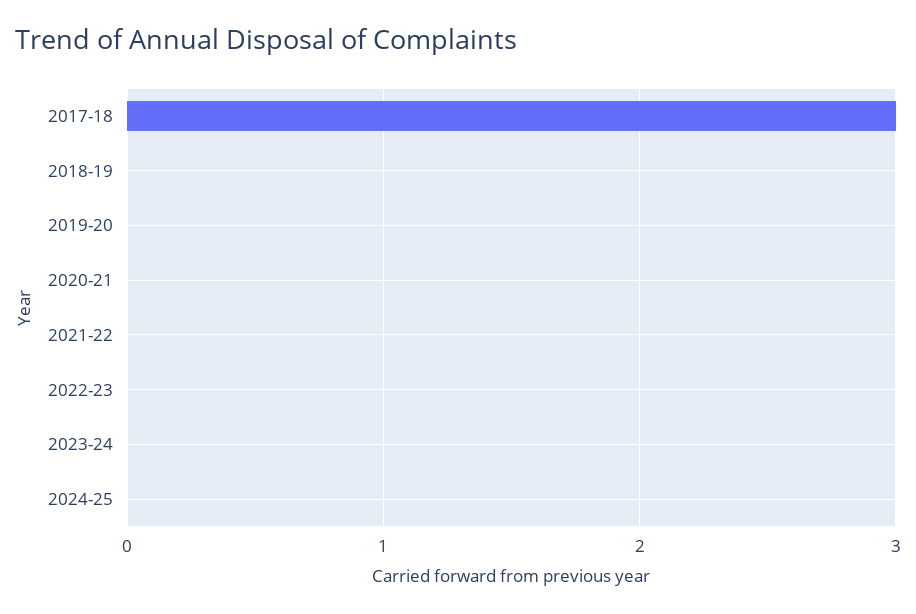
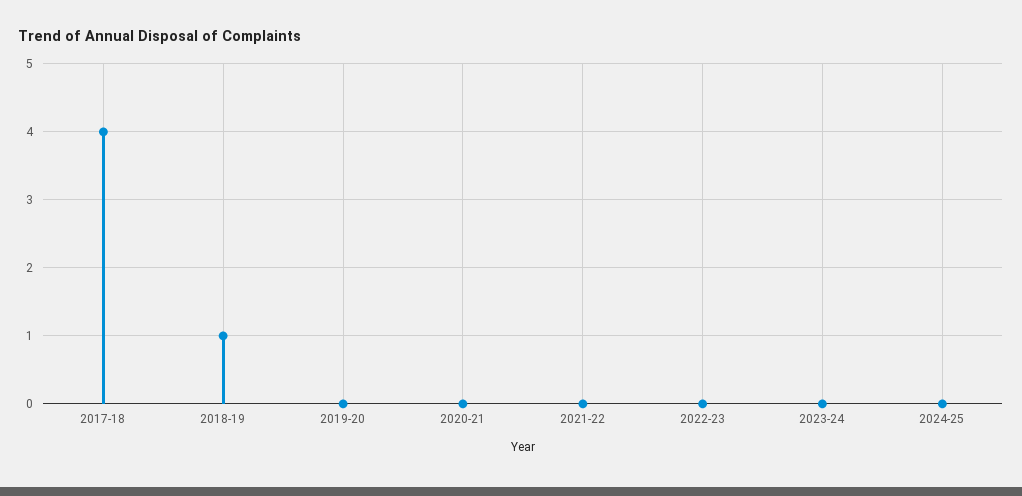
2017-18: 3 -> 4
2018-19: 0 -> 1

